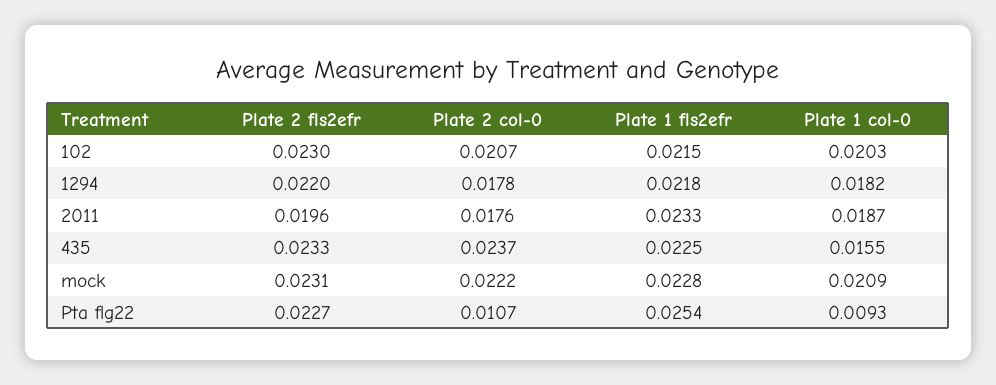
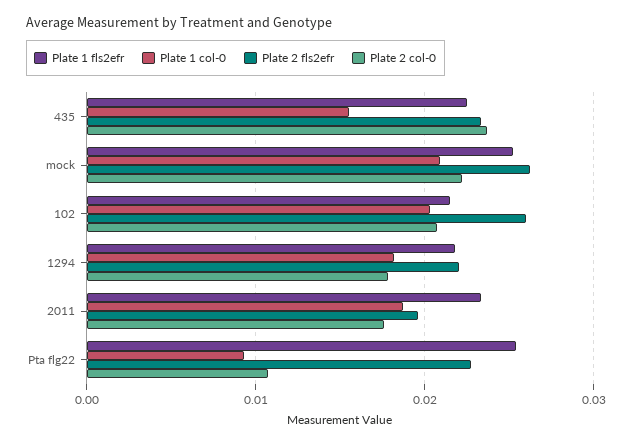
Plate 2 fls2efr, 102: 0.023 -> 0.026
Plate 2 fls2efr, mock: 0.0231 -> 0.026
Plate 1 fls2efr, mock: 0.0228 -> 0.025

